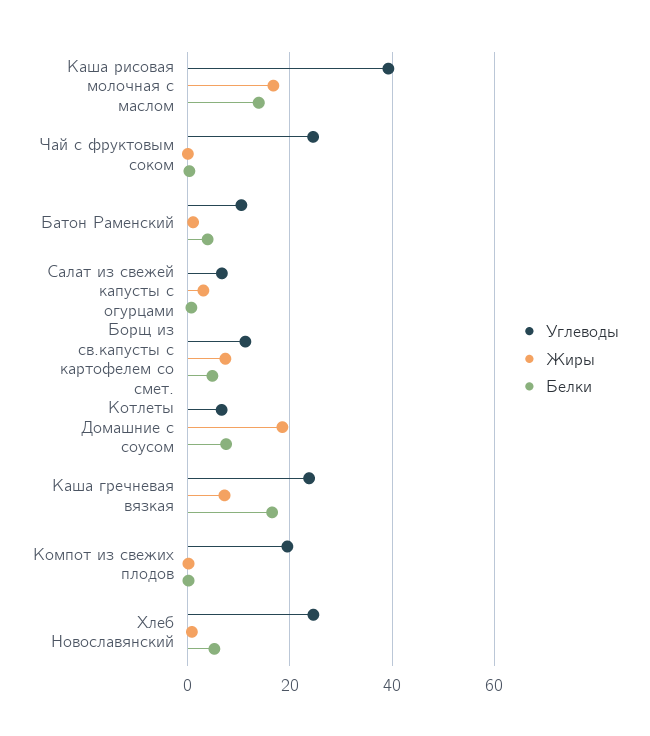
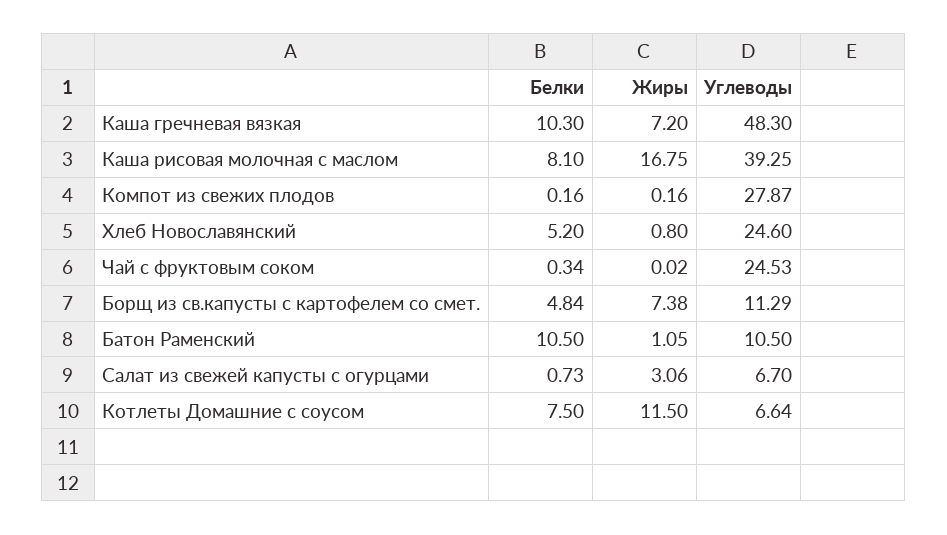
Белки, Каша рисовая молочная с маслом: 14 -> 8.1
Белки, Батон Раменский: 4 -> 10.5
Жиры, Котлеты Домашние с соусом: 18 -> 11.5
Углеводы, Каша гречневая вязкая: 24 -> 48.3
Белки, Каша гречневая вязкая: 16 -> 10.3
Углеводы, Компот из свежих плодов: 20 -> 27.87

